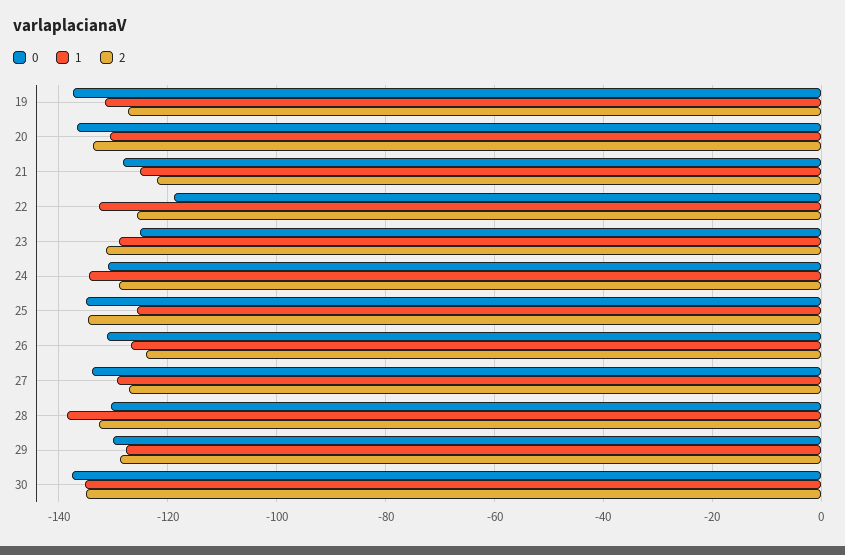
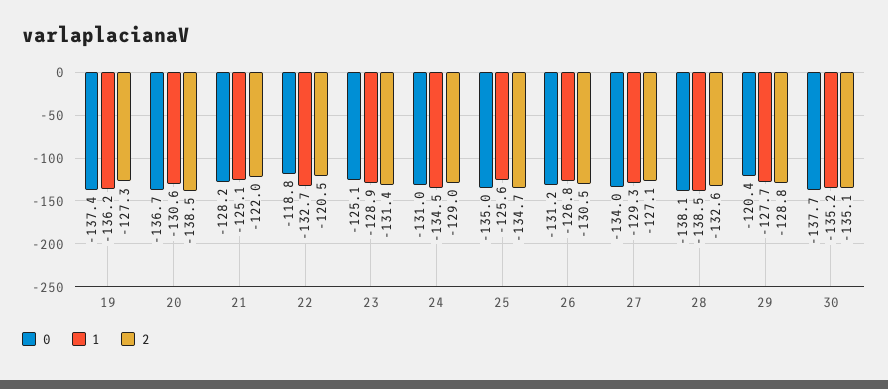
1, 19: -132 -> -136.2
2, 20: -134 -> -138.5
2, 22: -126 -> -120.5
2, 26: -124 -> -130.5
0, 28: -130 -> -138.1
0, 29: -130 -> -120.4

